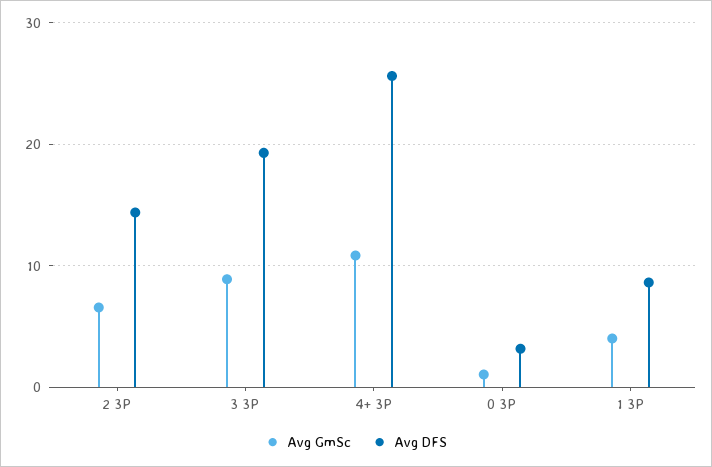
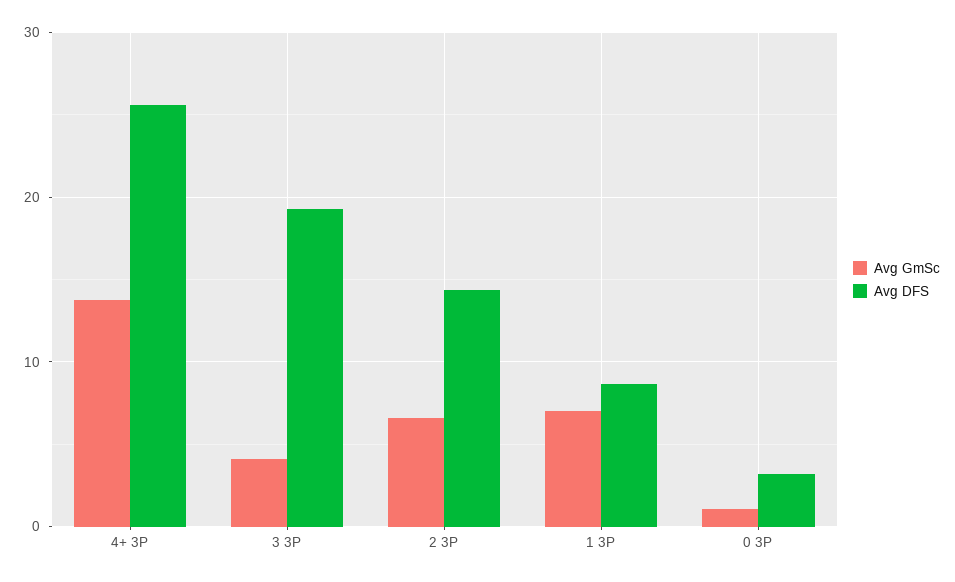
Avg GmSc, 3 3P: 9 -> 4
Avg GmSc, 4+ 3P: 11 -> 14
Avg GmSc, 1 3P: 4 -> 7

